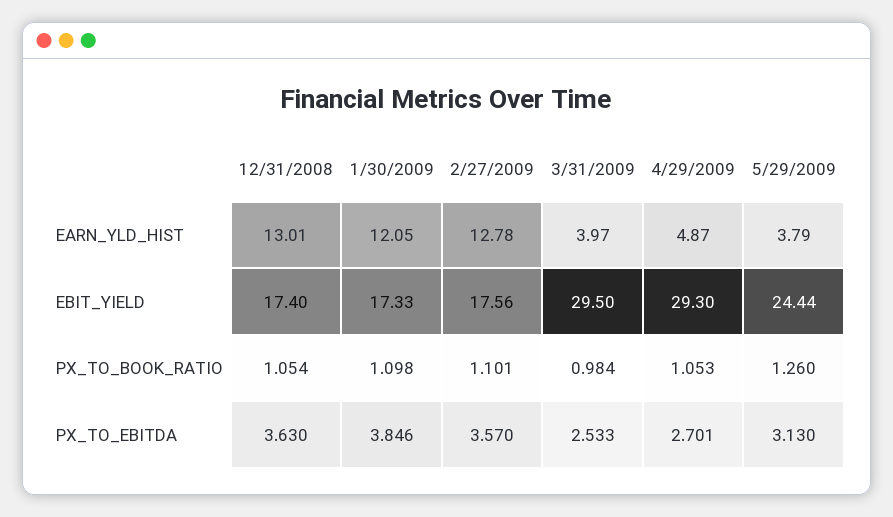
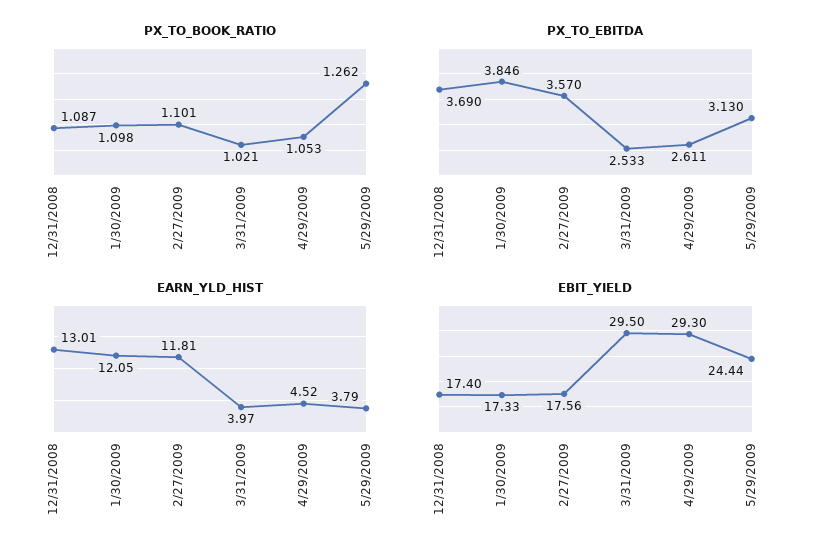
EARN_YLD_HIST, 2/27/2009: 12.78 -> 11.81
EARN_YLD_HIST, 4/29/2009: 4.87 -> 4.52
PX_TO_BOOK_RATIO, 12/31/2008: 1.054 -> 1.087
PX_TO_BOOK_RATIO, 3/31/2009: 0.984 -> 1.021
PX_TO_BOOK_RATIO, 5/29/2009: 1.26 -> 1.262
PX_TO_EBITDA, 12/31/2008: 3.63 -> 3.69
PX_TO_EBITDA, 4/29/2009: 2.701 -> 2.611

